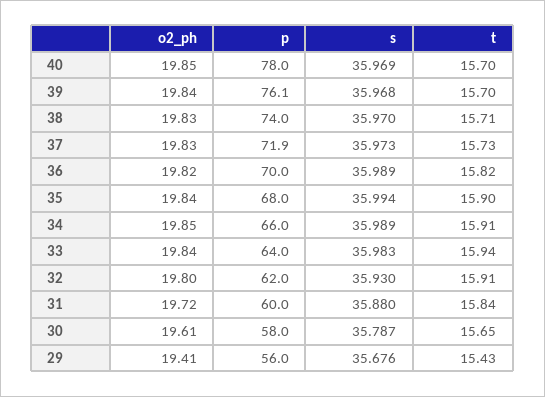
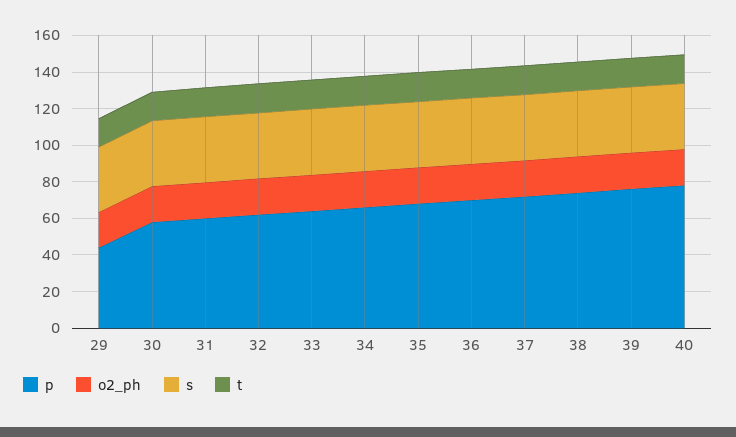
p, 29: 56 -> 45

